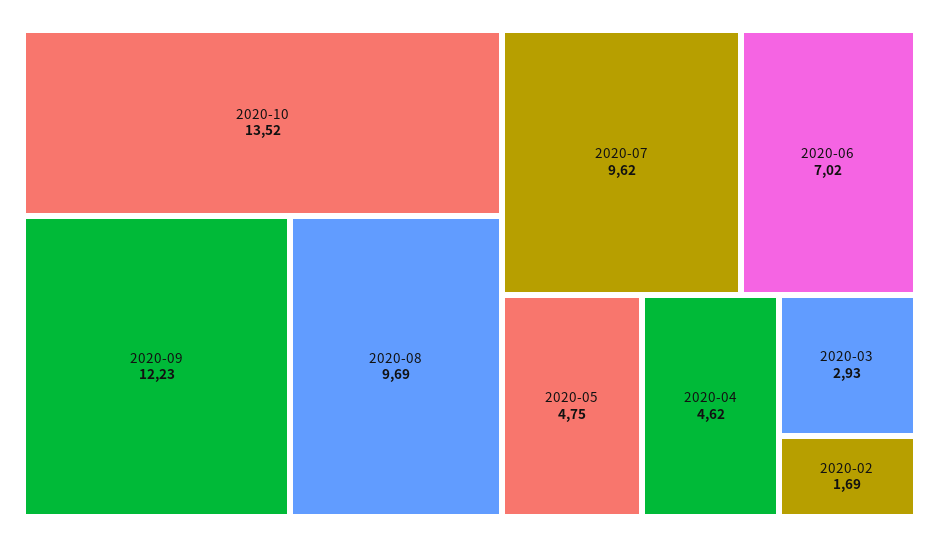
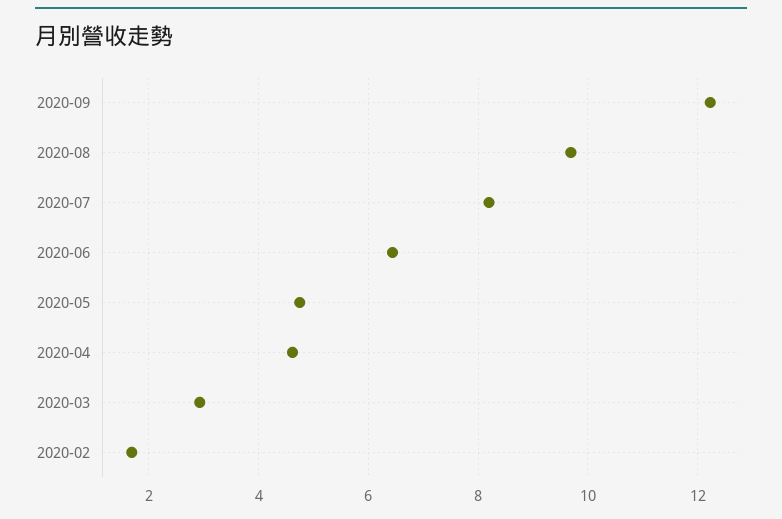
2020-10: 13.52 -> none
2020-07: 9.62 -> 8.2
2020-06: 7.02 -> 6.4

